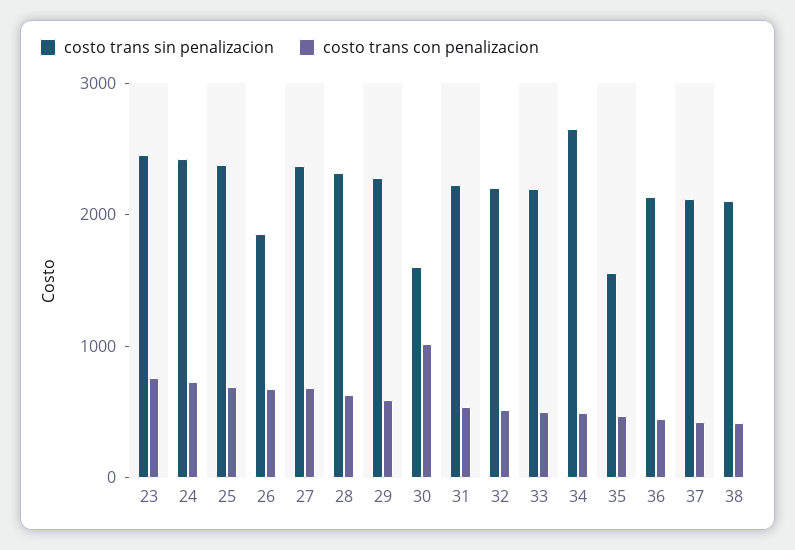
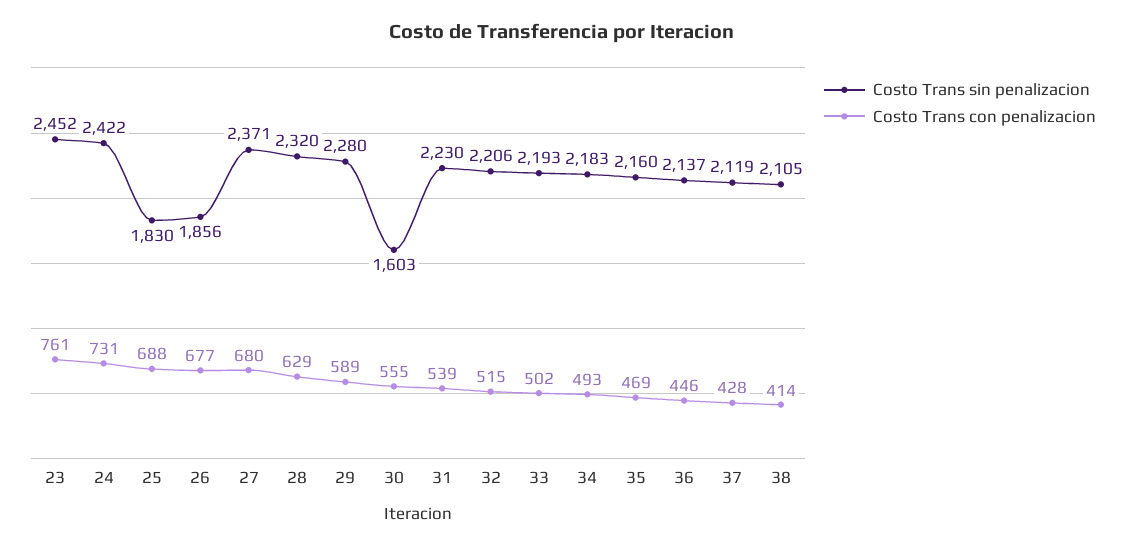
costo trans sin penalizacion, 25: 2400 -> 1830
costo trans con penalizacion, 30: 1000 -> 555
costo trans sin penalizacion, 34: 2600 -> 2183
costo trans sin penalizacion, 35: 1600 -> 2160

